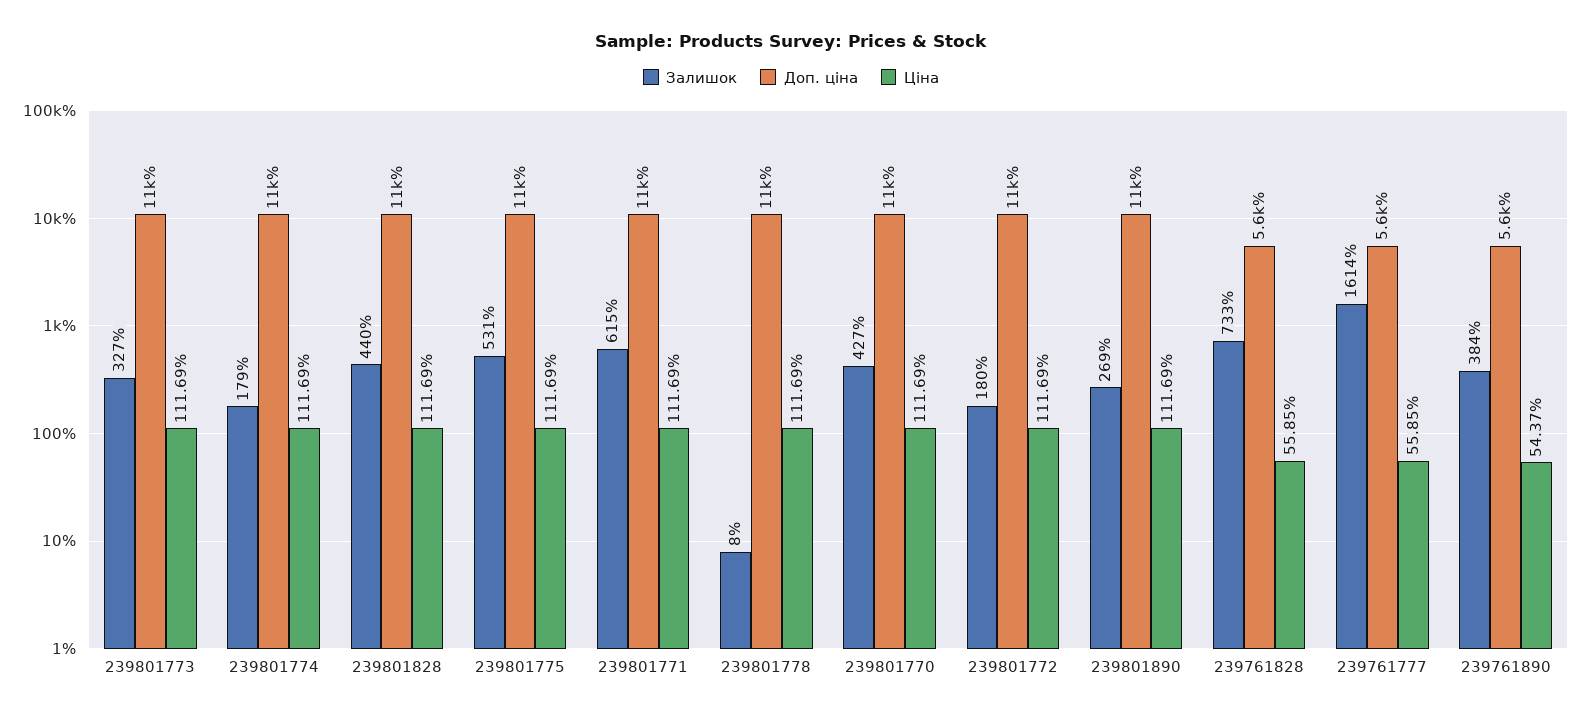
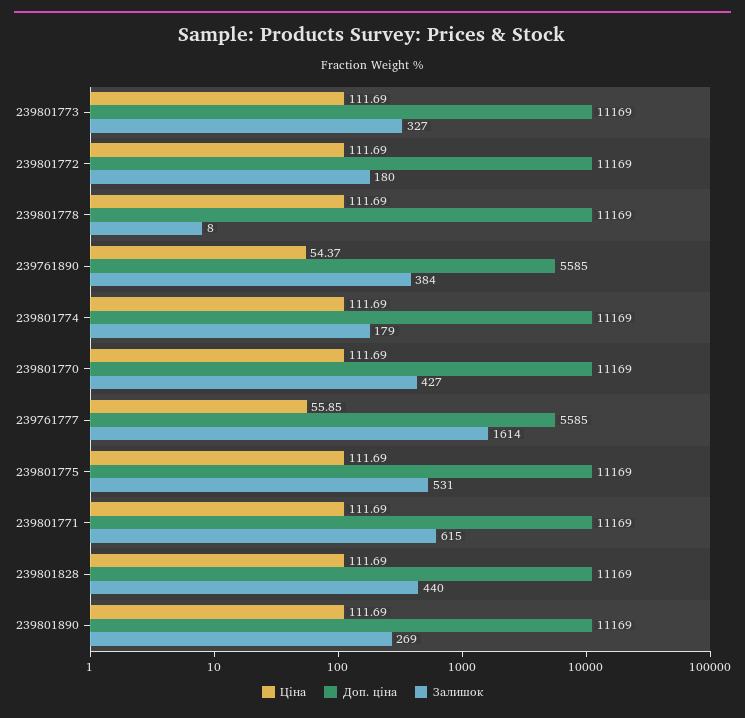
Залишок, 239761828: 733 -> none
Доп. ціна, 239761828: 5600 -> none
Ціна, 239761828: 55.85 -> none

